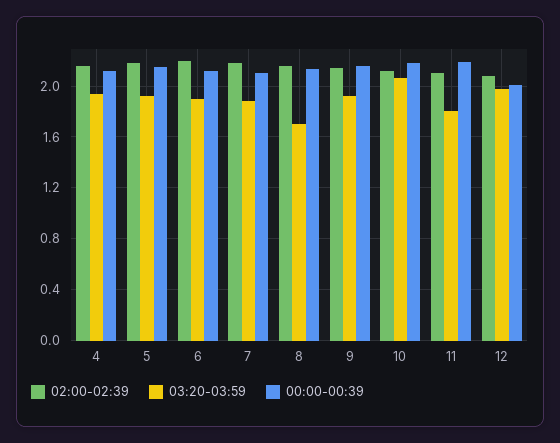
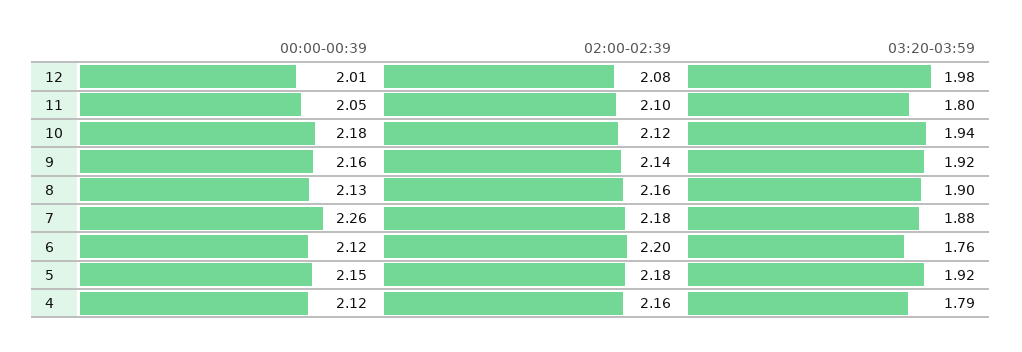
03:20-03:59, 4: 1.95 -> 1.79
03:20-03:59, 6: 1.9 -> 1.76
00:00-00:39, 7: 2.1 -> 2.26
03:20-03:59, 8: 1.7 -> 1.9
03:20-03:59, 10: 2.05 -> 1.94
00:00-00:39, 11: 2.2 -> 2.05

